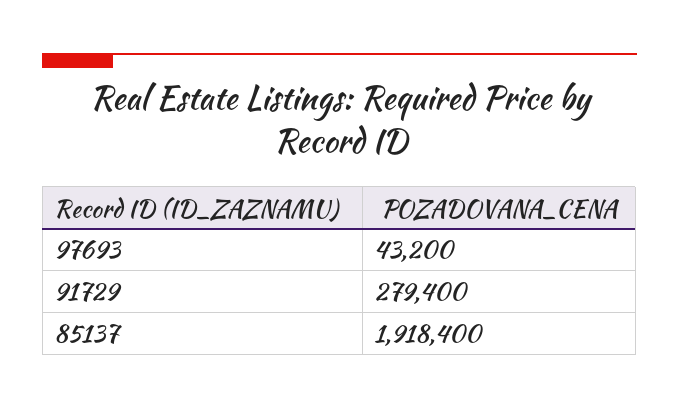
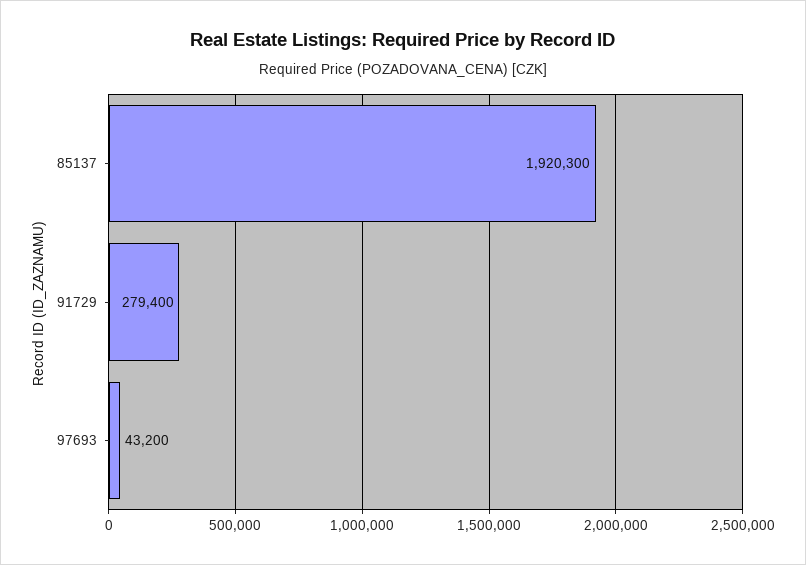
85137: 1918400 -> 1920300

